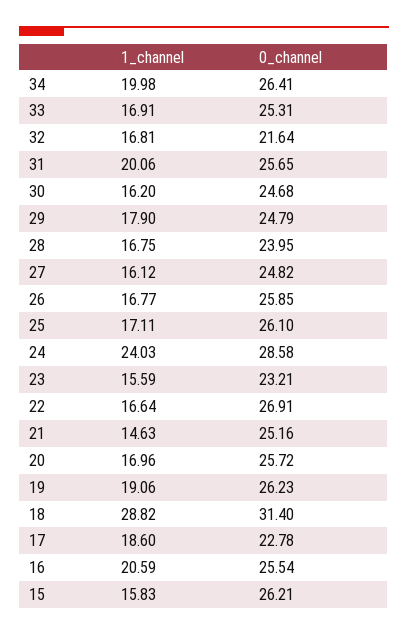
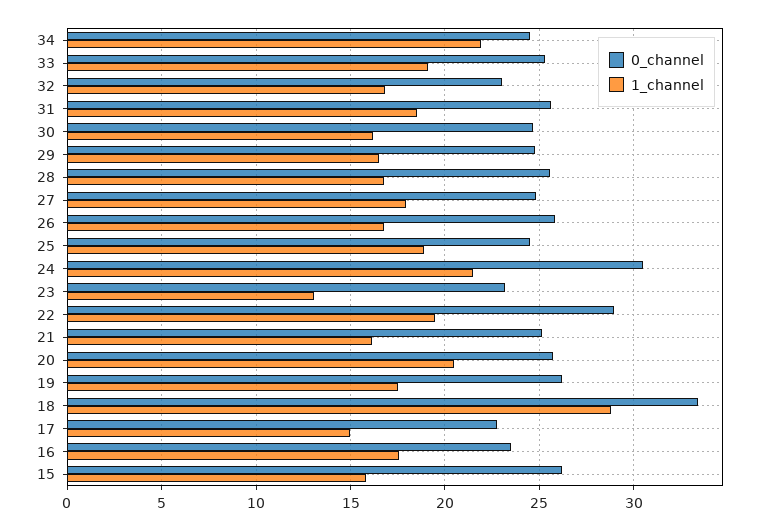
1_channel, 34: 19.98 -> 22
0_channel, 34: 26.41 -> 24.5
1_channel, 33: 16.91 -> 19
0_channel, 32: 21.64 -> 23
1_channel, 31: 20.06 -> 18.5
1_channel, 29: 17.9 -> 16.5
0_channel, 28: 23.95 -> 25.5
1_channel, 27: 16.12 -> 18
1_channel, 25: 17.11 -> 19
0_channel, 25: 26.1 -> 24.5
1_channel, 24: 24.03 -> 21.5
0_channel, 24: 28.58 -> 30.5
1_channel, 23: 15.59 -> 13
1_channel, 22: 16.64 -> 19.5
0_channel, 22: 26.91 -> 29
1_channel, 21: 14.63 -> 16
1_channel, 20: 16.96 -> 20.5
1_channel, 19: 19.06 -> 17.5
0_channel, 18: 31.4 -> 33.5
1_channel, 17: 18.6 -> 15
1_channel, 16: 20.59 -> 17.5
0_channel, 16: 25.54 -> 23.5

